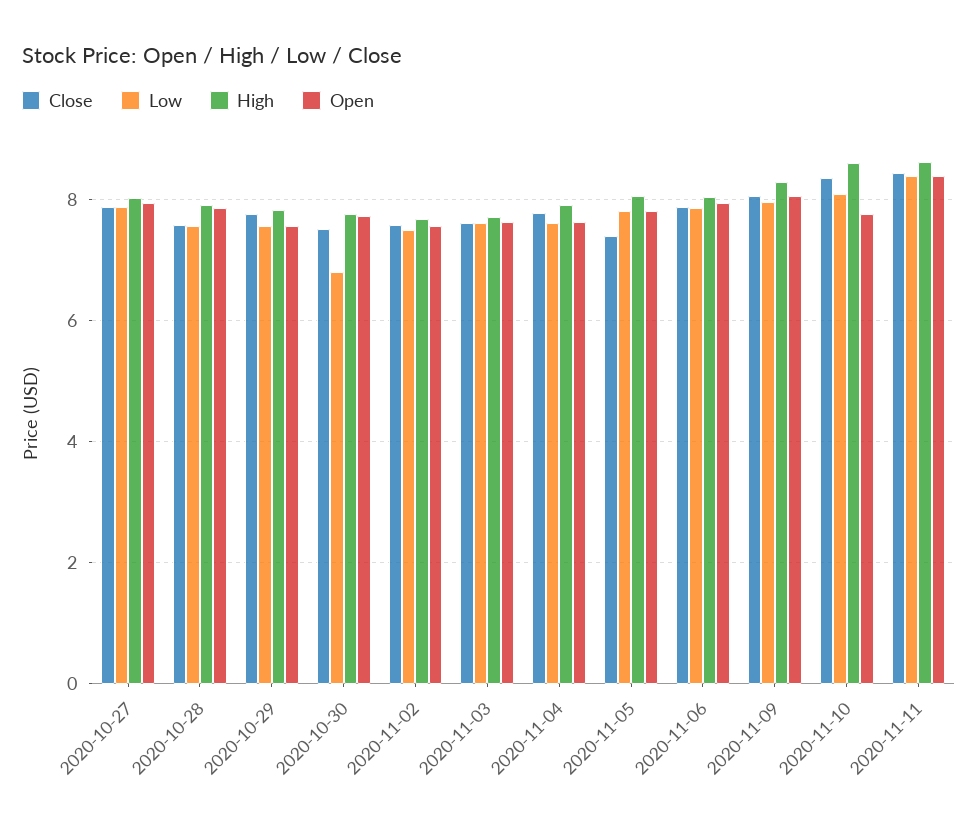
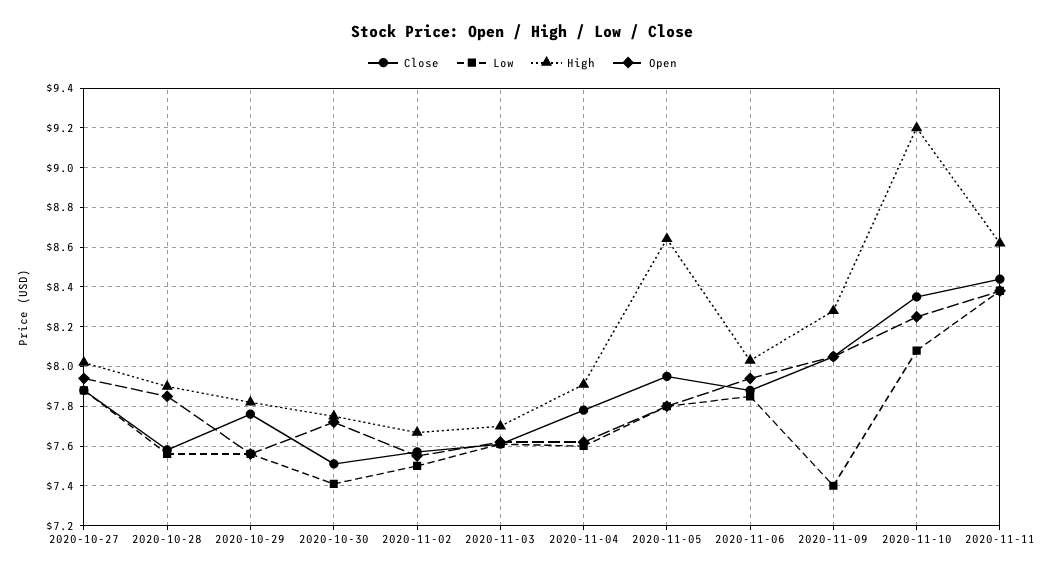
Low, 2020-10-30: 6.8 -> 7.4
Close, 2020-11-05: 7.4 -> 7.95
High, 2020-11-05: 8 -> 8.65
Low, 2020-11-09: 8 -> 7.4
High, 2020-11-10: 8.6 -> 9.2
Open, 2020-11-10: 7.8 -> 8.25

